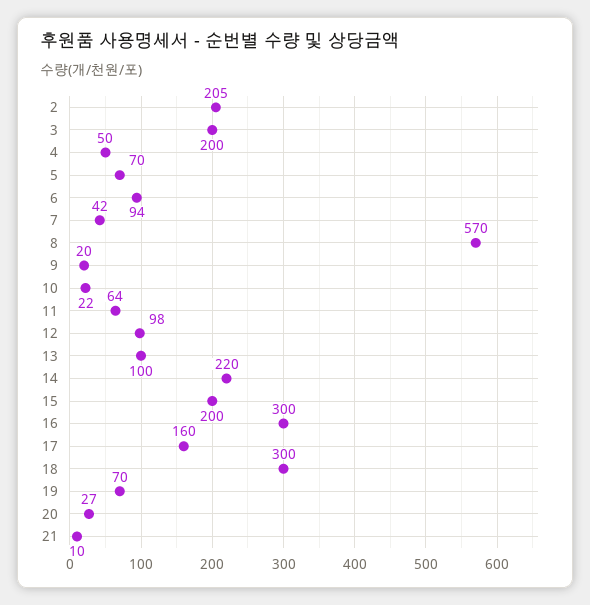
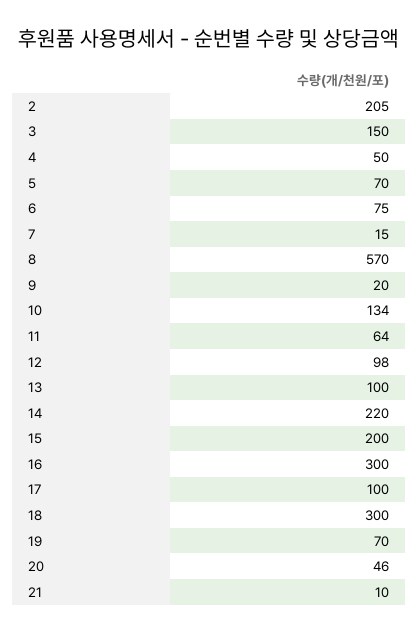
3: 200 -> 150
6: 94 -> 75
7: 42 -> 15
10: 22 -> 134
17: 160 -> 100
20: 27 -> 46

